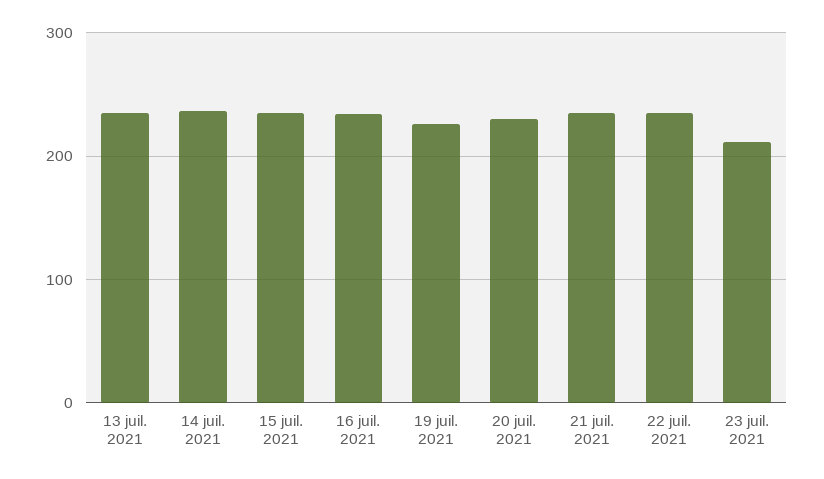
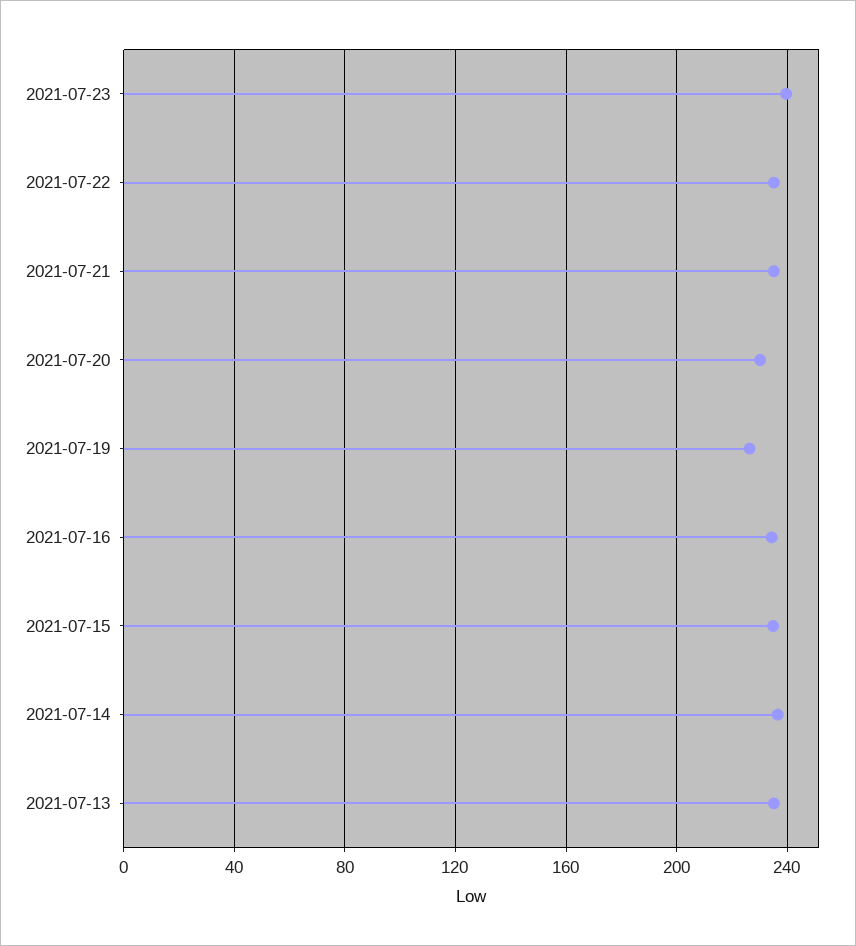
23 juil. 2021: 210 -> 240

